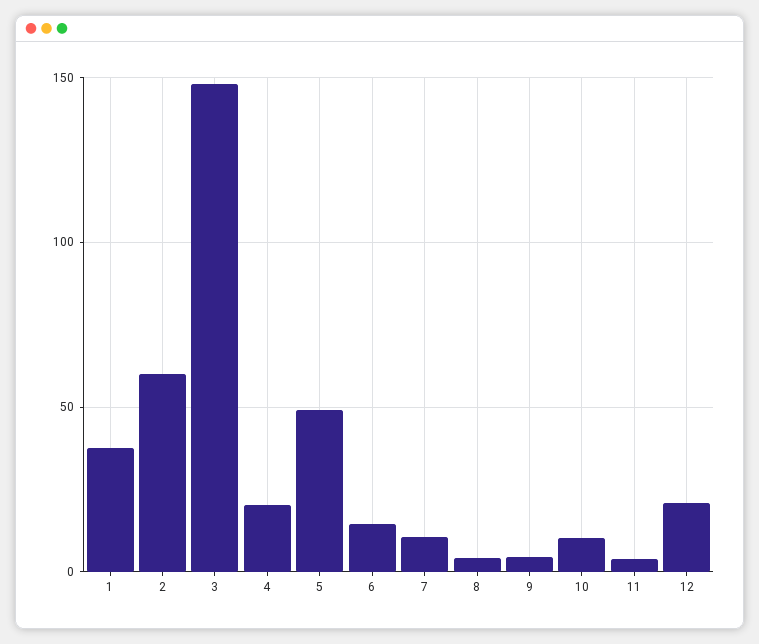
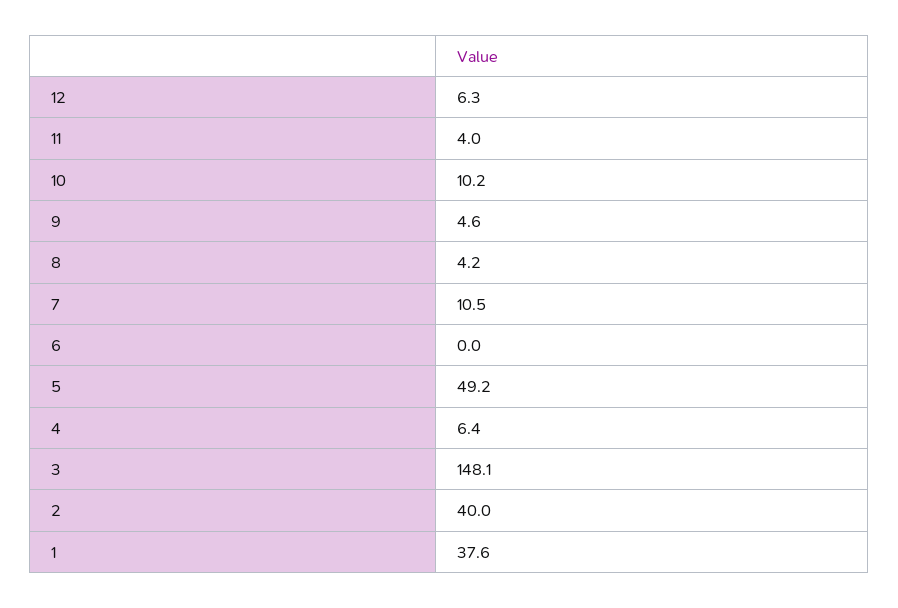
2: 60 -> 40
4: 20 -> 6.4
6: 15 -> 0
12: 20 -> 6.3

